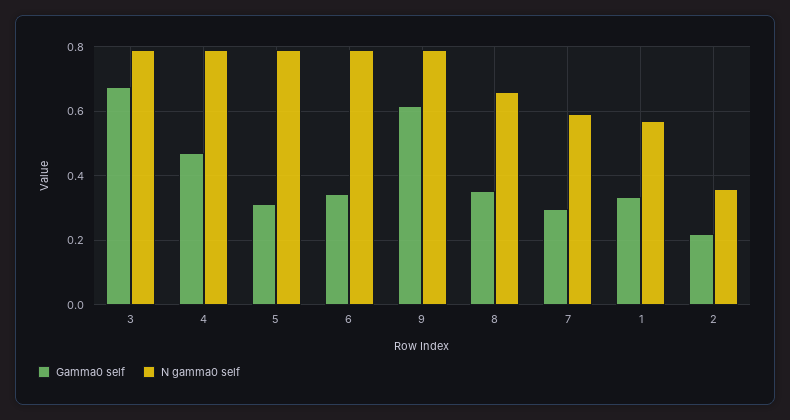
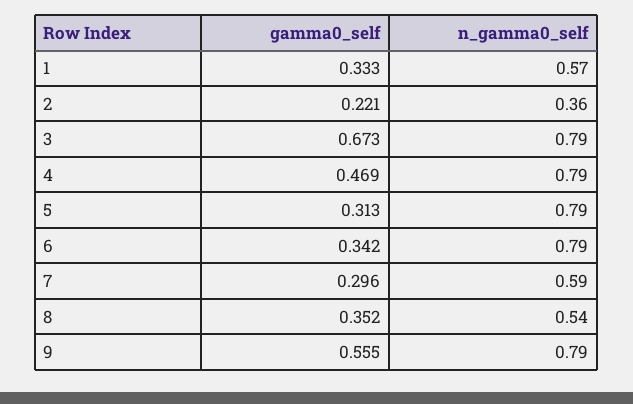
Gamma0 self, 9: 0.62 -> 0.555
N gamma0 self, 8: 0.66 -> 0.54

